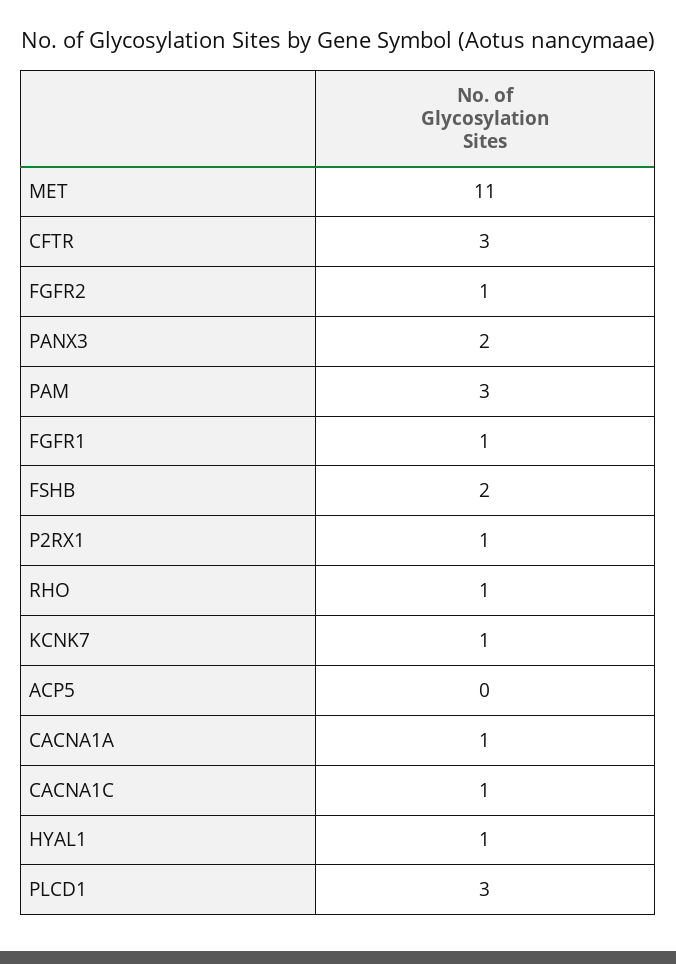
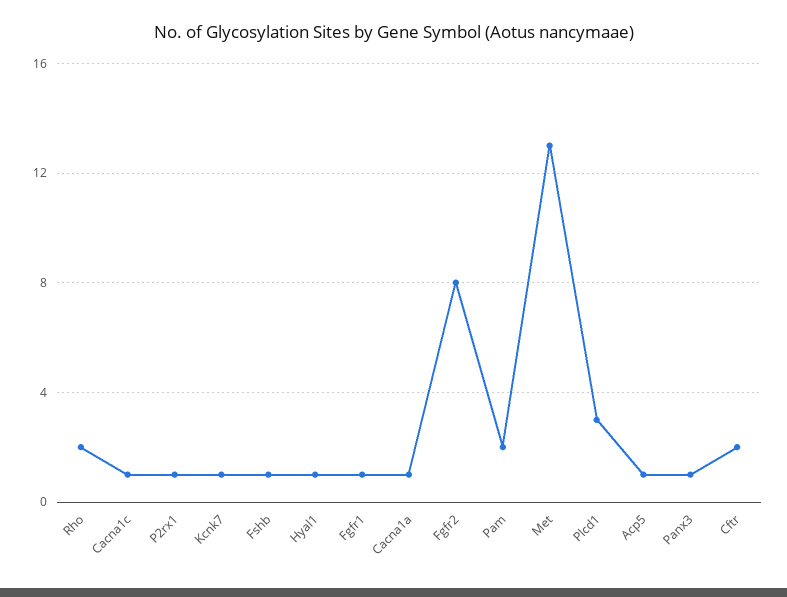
MET: 11 -> 13
CFTR: 3 -> 2
FGFR2: 1 -> 8
PANX3: 2 -> 1
PAM: 3 -> 2
FSHB: 2 -> 1
RHO: 1 -> 2
ACP5: 0 -> 1

